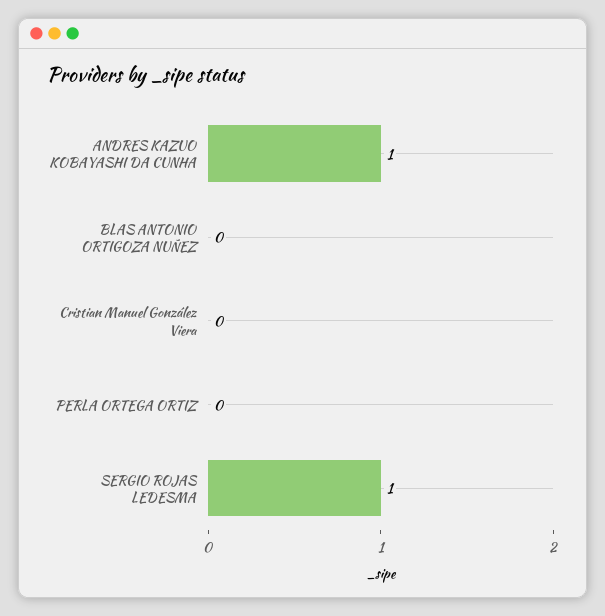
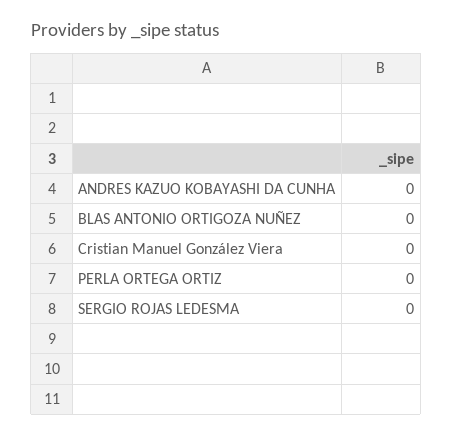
ANDRES KAZUO KOBAYASHI DA CUNHA: 1 -> 0
SERGIO ROJAS LEDESMA: 1 -> 0

